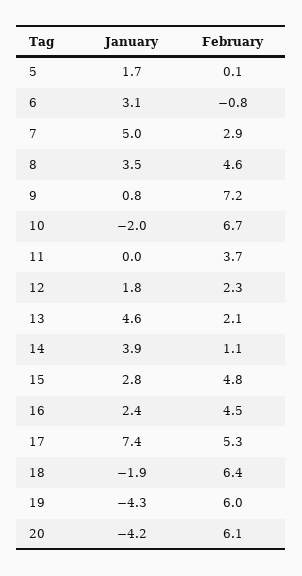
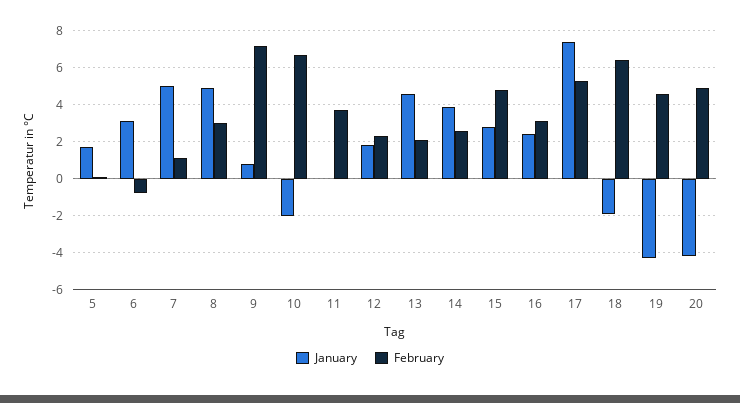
February, 7: 2.9 -> 1
January, 8: 3.5 -> 5
February, 8: 4.6 -> 3
February, 14: 1.1 -> 2.5
February, 16: 4.5 -> 3
February, 19: 6 -> 4.5
February, 20: 6.1 -> 5

